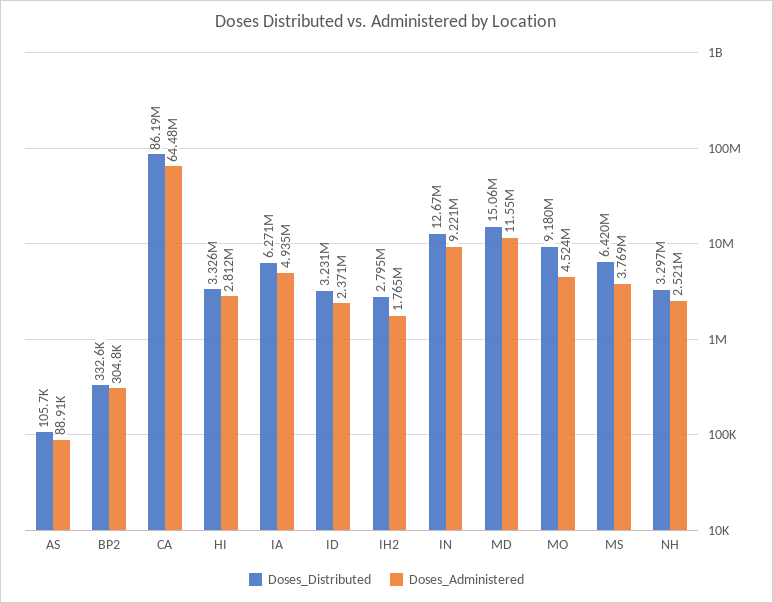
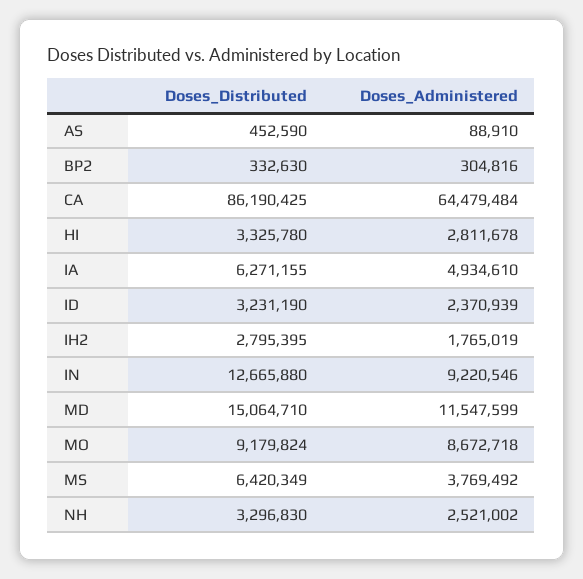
Doses_Distributed, AS: 105700 -> 452590
Doses_Administered, MO: 4524000 -> 8672718

